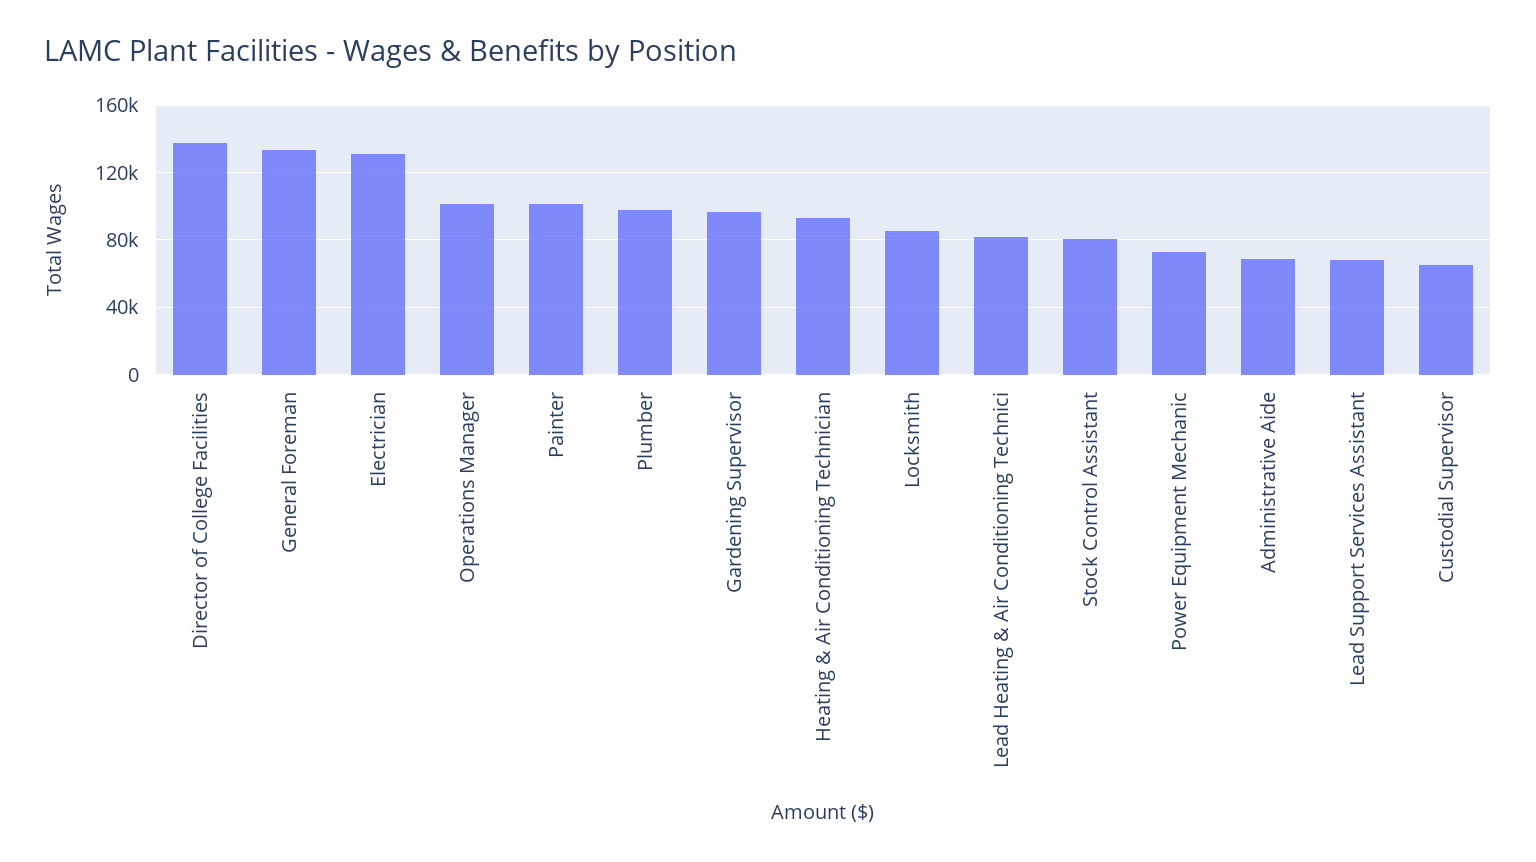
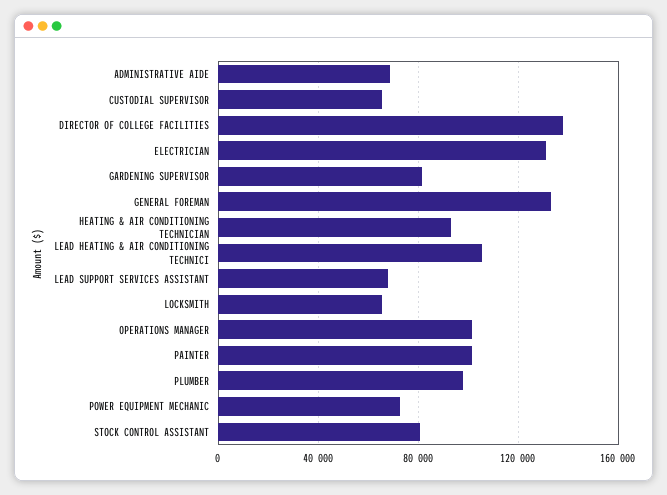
Gardening Supervisor: 95000 -> 80000
Locksmith: 85000 -> 65000
Lead Heating & Air Conditioning Technici: 80000 -> 105000

